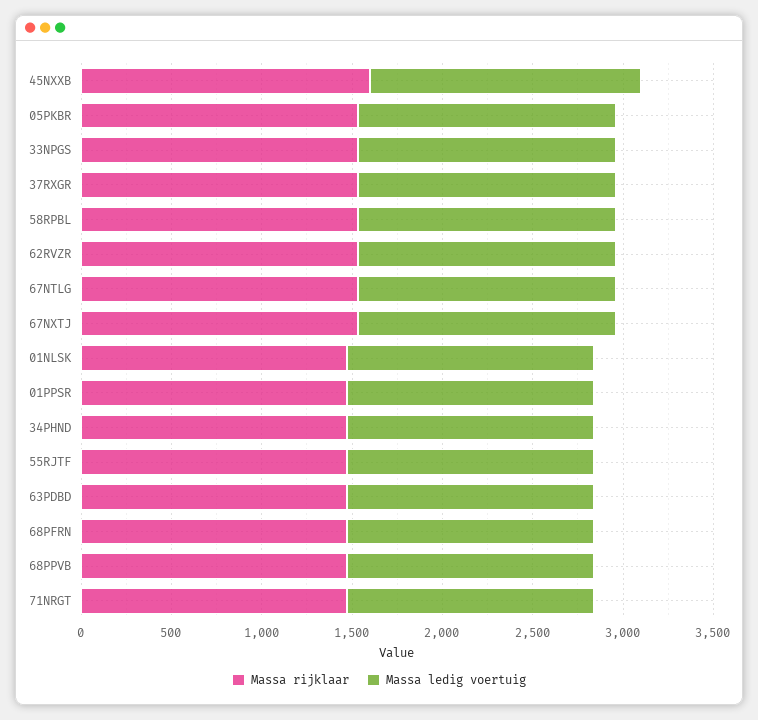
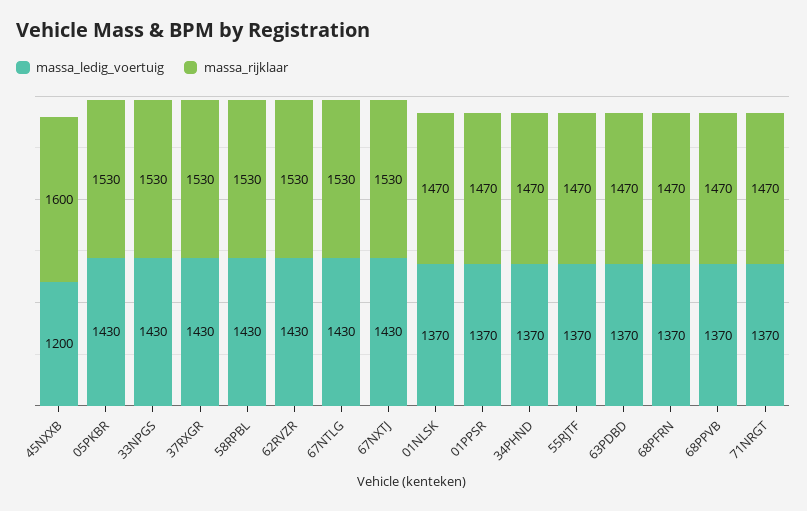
Massa ledig voertuig, 45NXXB: 1500 -> 1200

